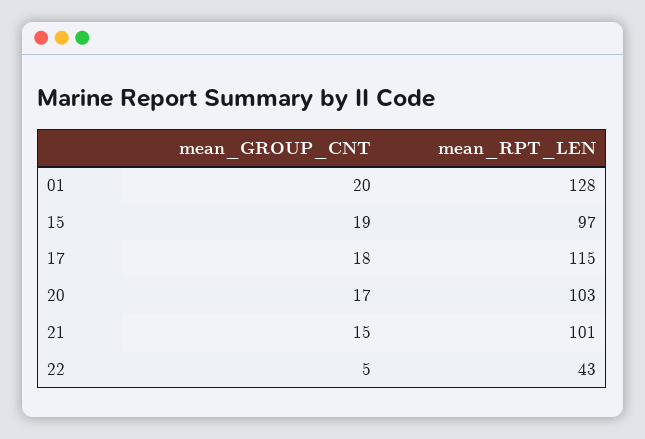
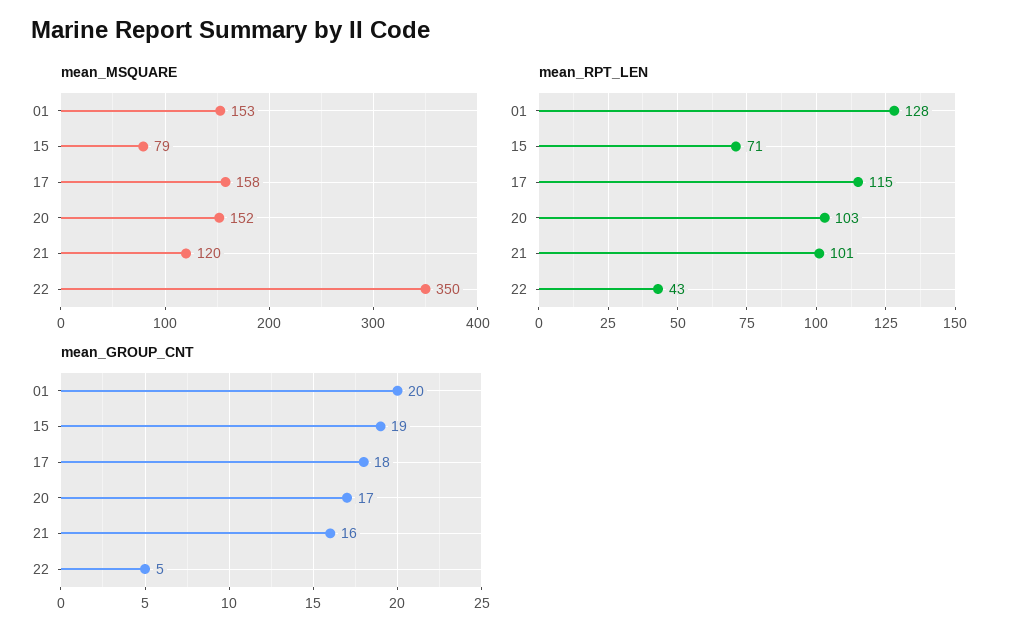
mean_RPT_LEN, 15: 97 -> 71
mean_GROUP_CNT, 21: 15 -> 16
mean_MSQUARE, 01: none -> 153
mean_MSQUARE, 15: none -> 79
mean_MSQUARE, 17: none -> 158
mean_MSQUARE, 20: none -> 152
mean_MSQUARE, 21: none -> 120
mean_MSQUARE, 22: none -> 350

